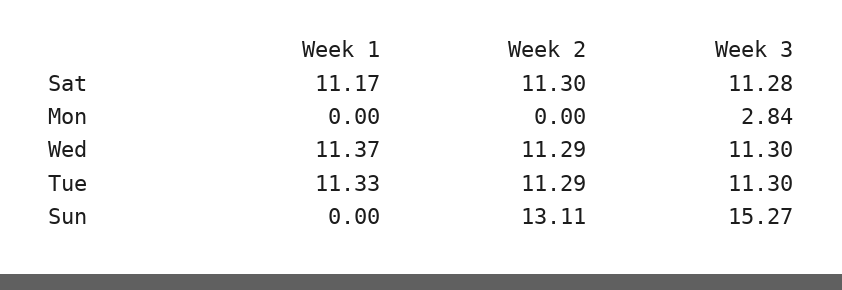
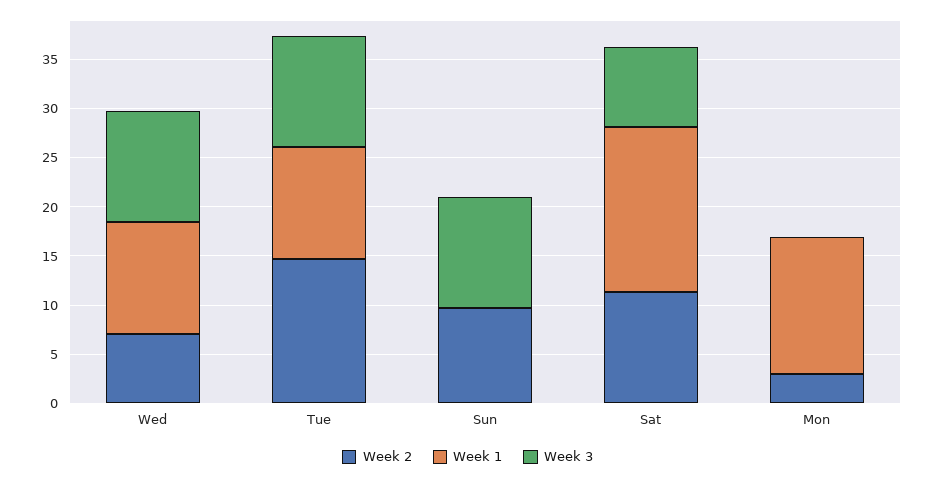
Week 1, Sat: 11.17 -> 17
Week 3, Sat: 11.28 -> 8
Week 1, Mon: 0 -> 14
Week 2, Mon: 0 -> 3
Week 3, Mon: 2.84 -> 0
Week 2, Wed: 11.29 -> 7
Week 2, Tue: 11.29 -> 15
Week 2, Sun: 13.11 -> 10
Week 3, Sun: 15.27 -> 11

